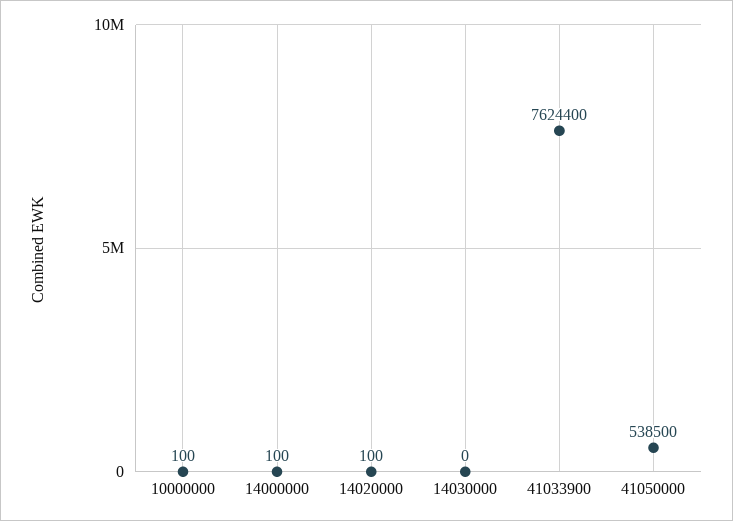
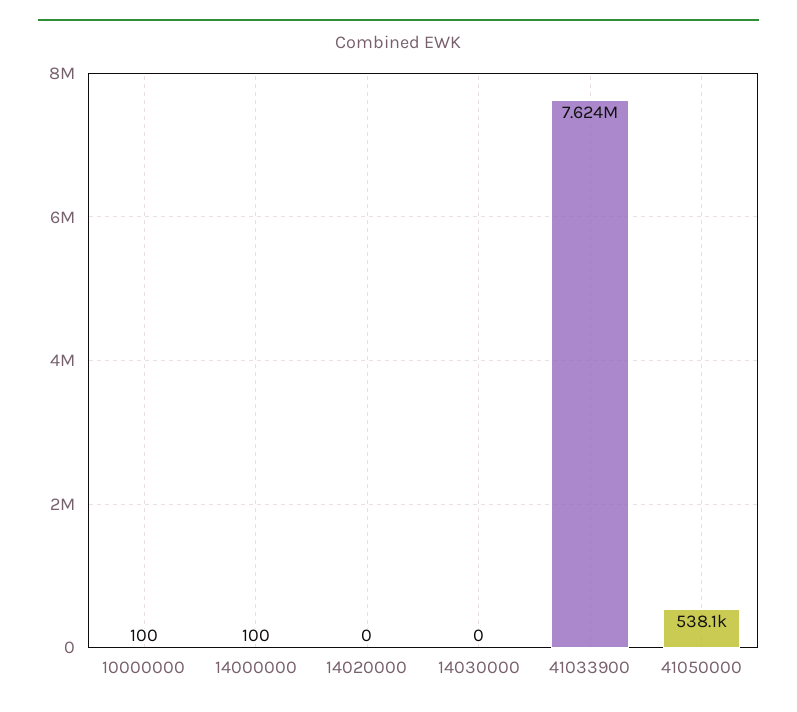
14020000: 100 -> 0
41050000: 538500 -> 538100

